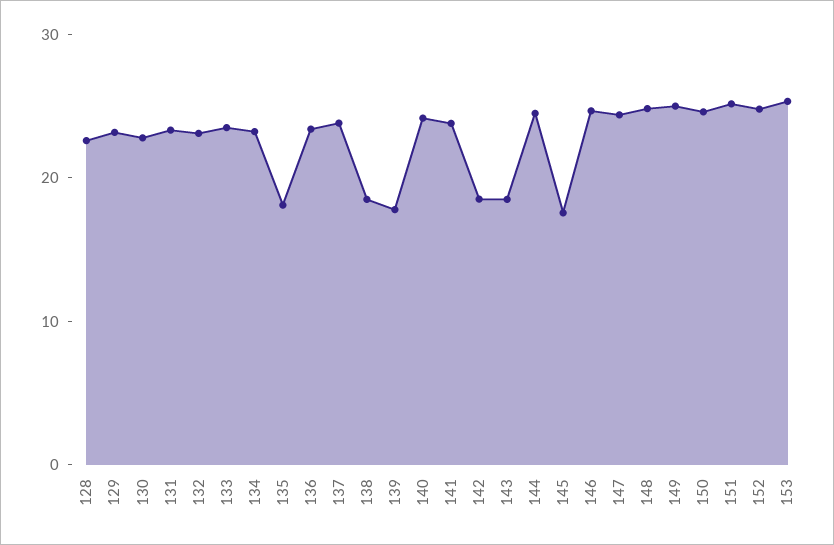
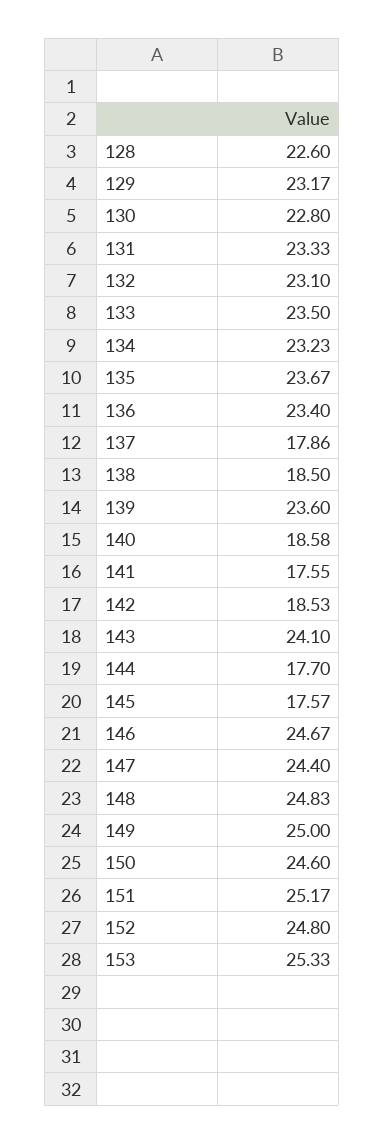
135: 18 -> 23.67
137: 24 -> 17.86
139: 18 -> 23.6
140: 24 -> 18.58
141: 24 -> 17.55
143: 18 -> 24.1
144: 24 -> 17.7

